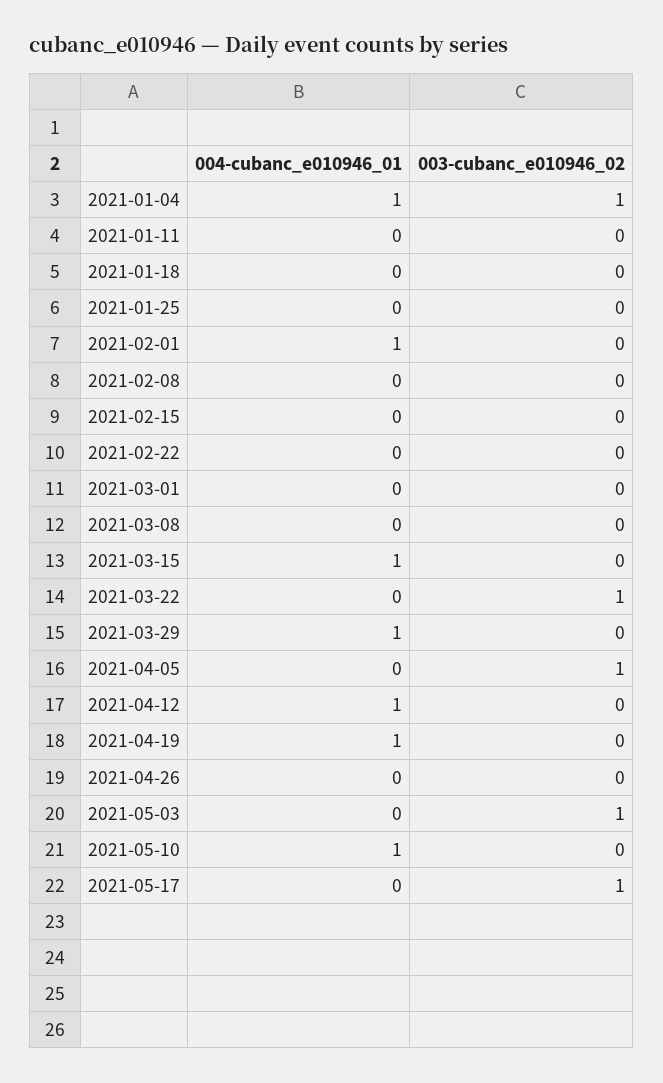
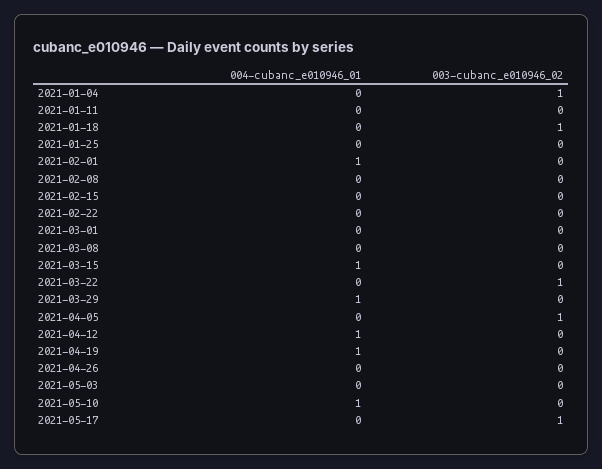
004-cubanc_e010946_01, 2021-01-04: 1 -> 0
003-cubanc_e010946_02, 2021-01-18: 0 -> 1
003-cubanc_e010946_02, 2021-05-03: 1 -> 0

